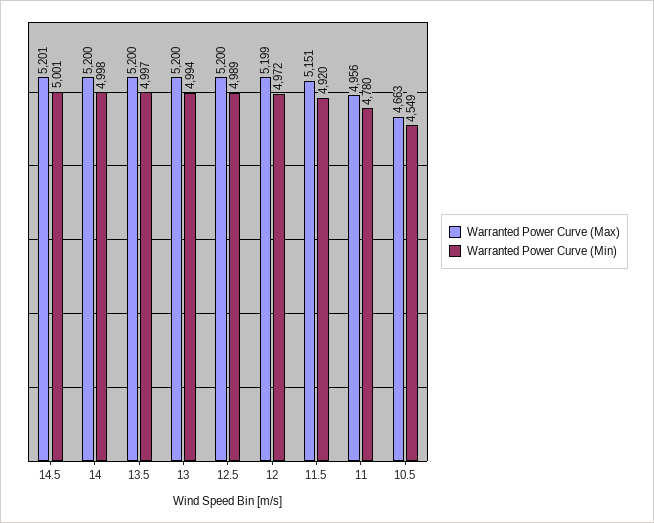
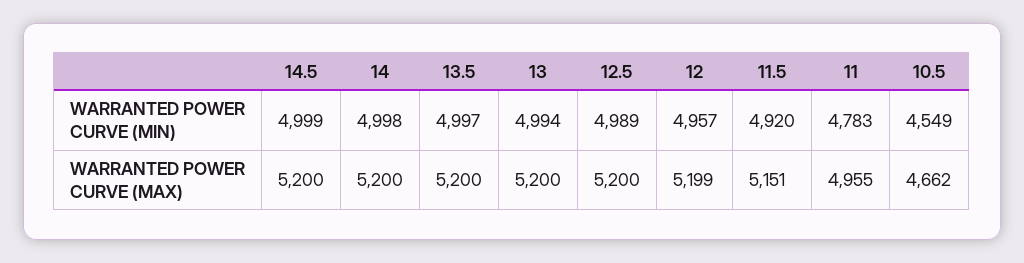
Warranted Power Curve (Max), 14.5: 5201 -> 5200
Warranted Power Curve (Min), 14.5: 5001 -> 4999
Warranted Power Curve (Min), 12: 4972 -> 4957
Warranted Power Curve (Max), 11: 4956 -> 4955
Warranted Power Curve (Min), 11: 4780 -> 4783
Warranted Power Curve (Max), 10.5: 4663 -> 4662

